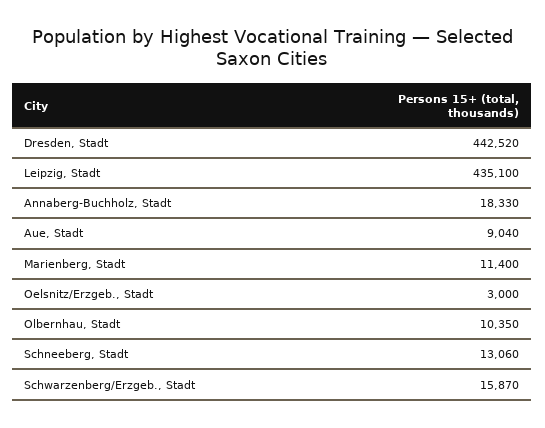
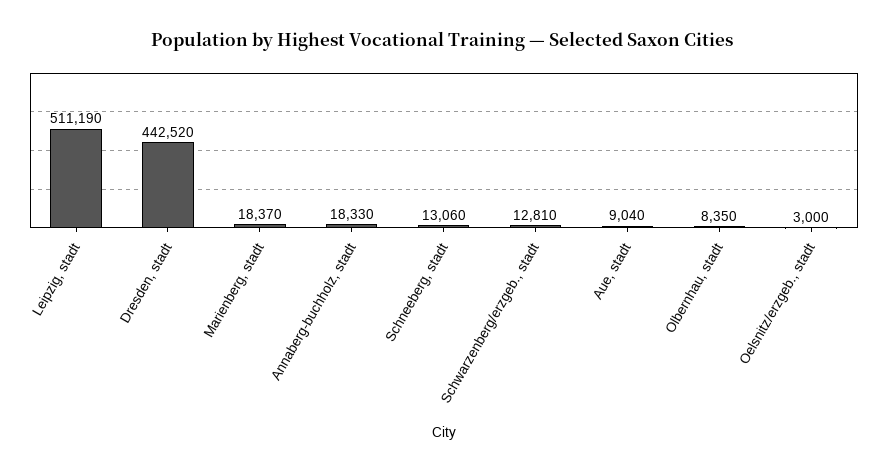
Leipzig, Stadt: 435100 -> 511190
Marienberg, Stadt: 11400 -> 18370
Olbernhau, Stadt: 10350 -> 8350
Schwarzenberg/Erzgeb., Stadt: 15870 -> 12810

